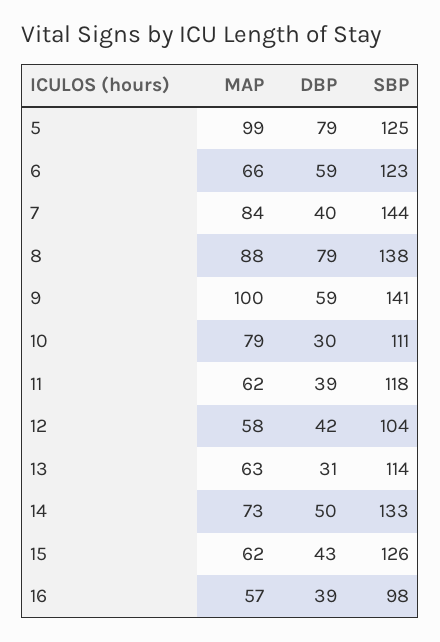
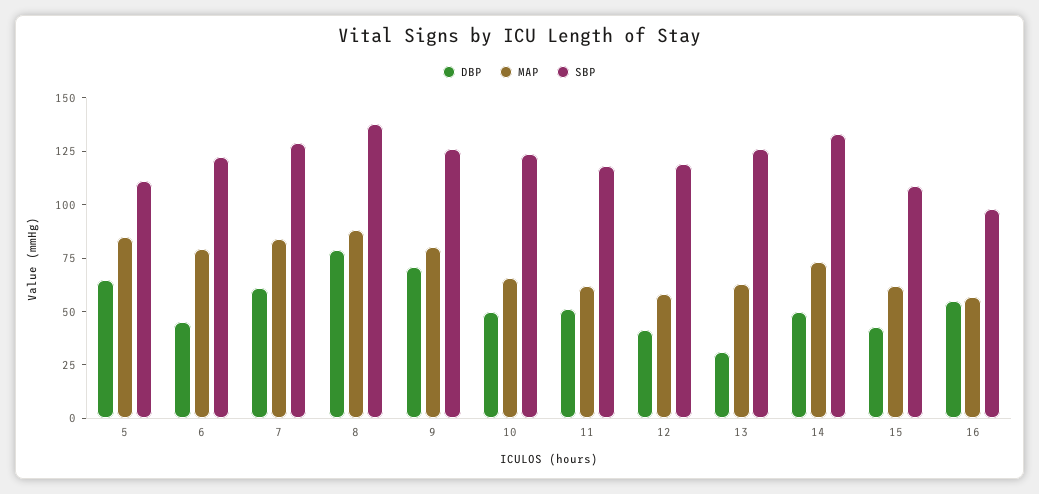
MAP, 5: 99 -> 85
DBP, 5: 79 -> 65
SBP, 5: 125 -> 110
MAP, 6: 66 -> 80
DBP, 6: 59 -> 45
DBP, 7: 40 -> 60
SBP, 7: 144 -> 130
MAP, 9: 100 -> 80
DBP, 9: 59 -> 70
SBP, 9: 141 -> 125
MAP, 10: 79 -> 65
DBP, 10: 30 -> 50
SBP, 10: 111 -> 125
DBP, 11: 39 -> 50
SBP, 12: 104 -> 120
SBP, 13: 114 -> 125
SBP, 15: 126 -> 110
DBP, 16: 39 -> 55

